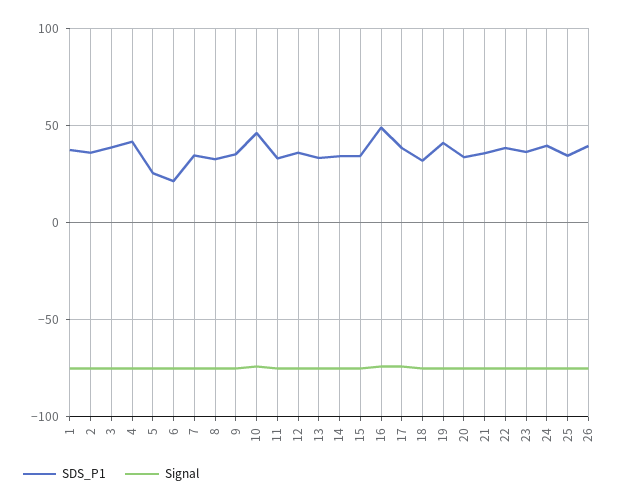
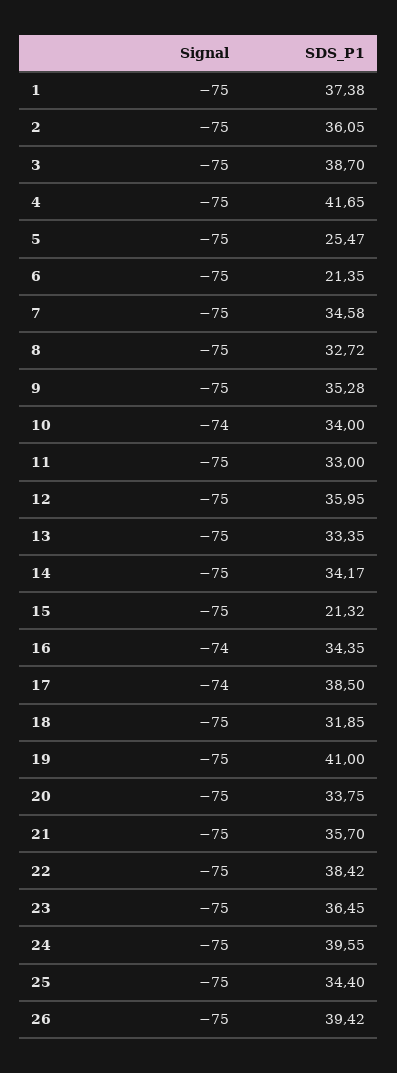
SDS_P1, 10: 45 -> 34
SDS_P1, 15: 35 -> 21.32
SDS_P1, 16: 50 -> 34.35

